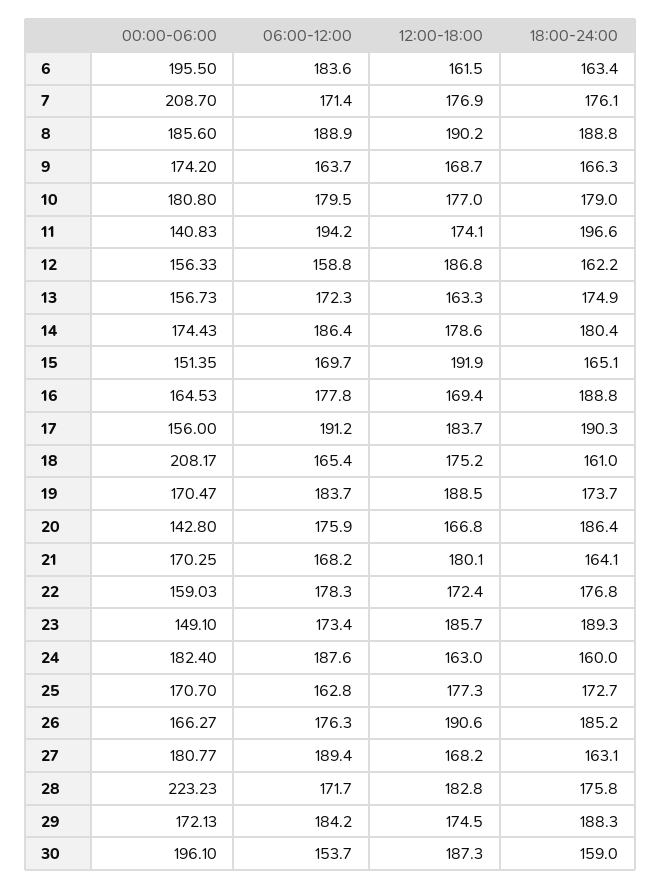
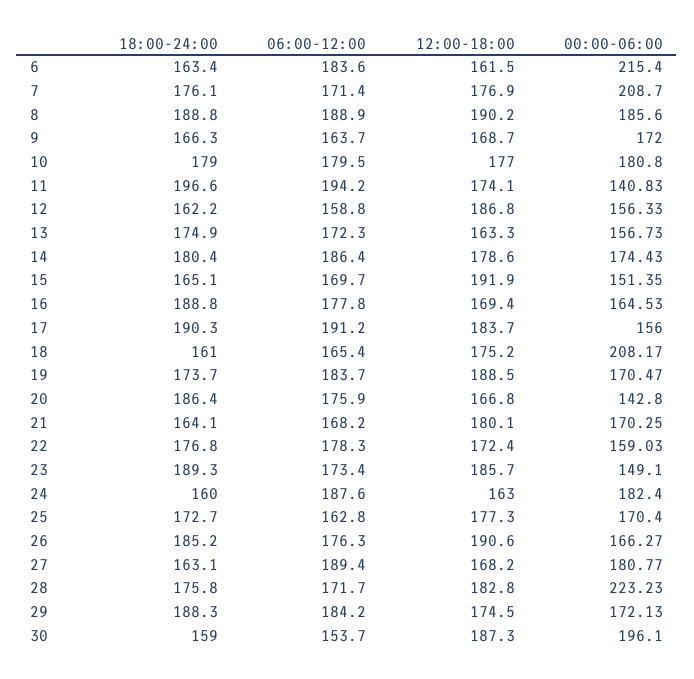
00:00-06:00, 6: 195.5 -> 215.4
00:00-06:00, 9: 174.2 -> 172
00:00-06:00, 25: 170.7 -> 170.4

